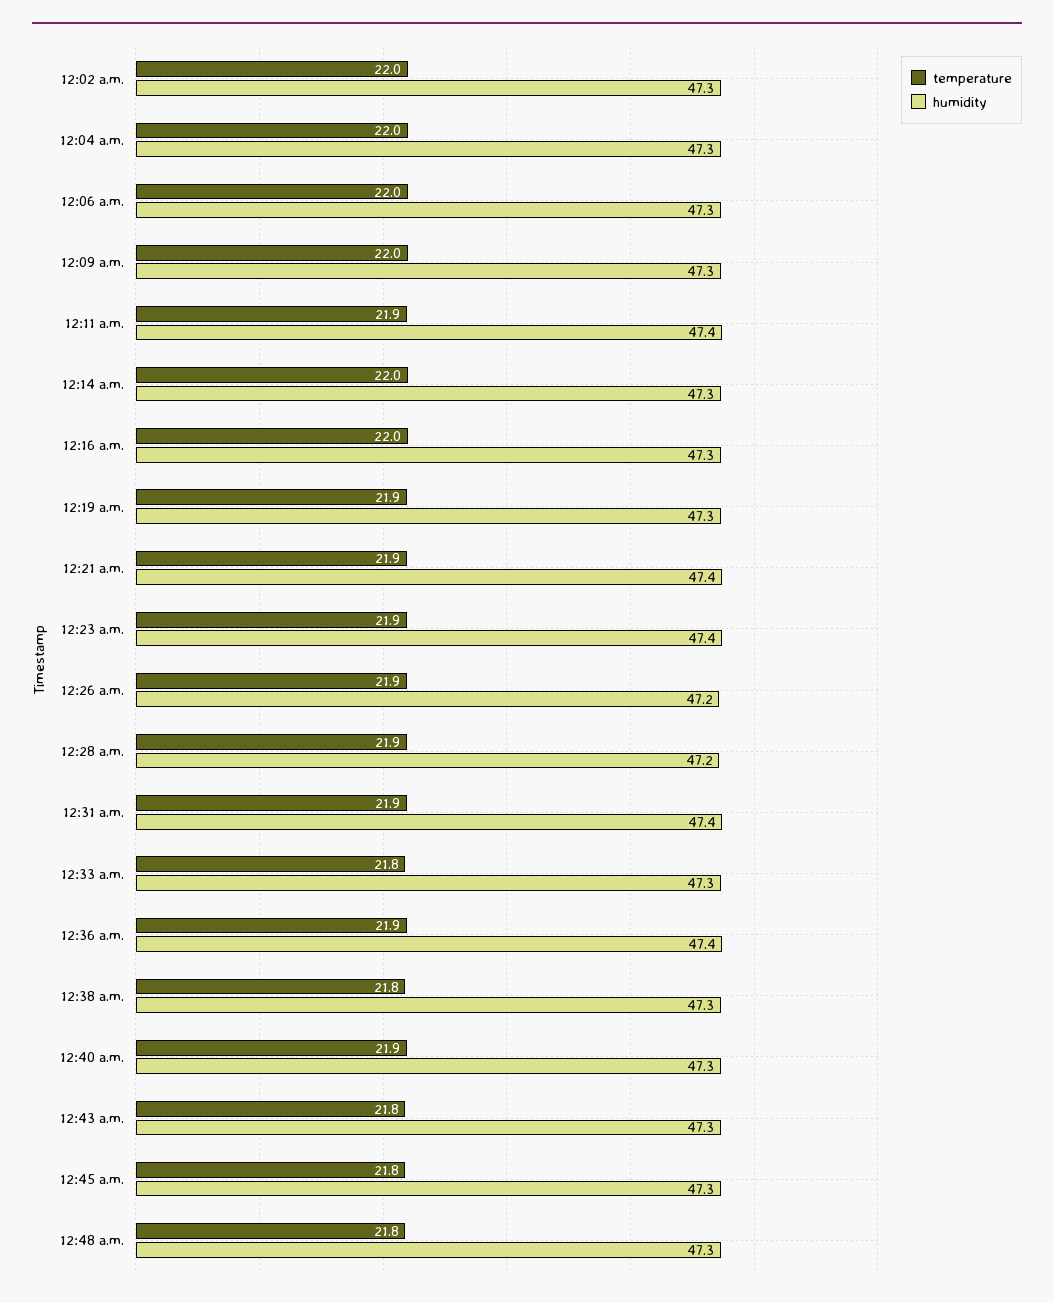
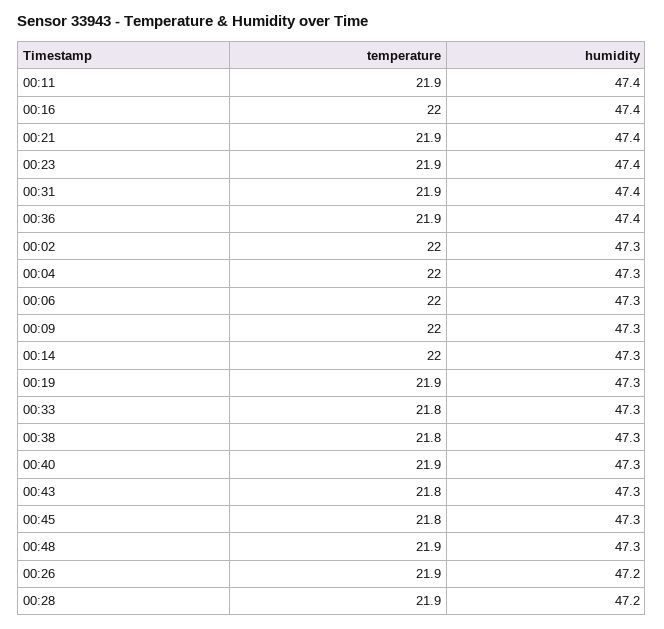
humidity, 12:16 a.m.: 47.3 -> 47.4
temperature, 12:48 a.m.: 21.8 -> 21.9

